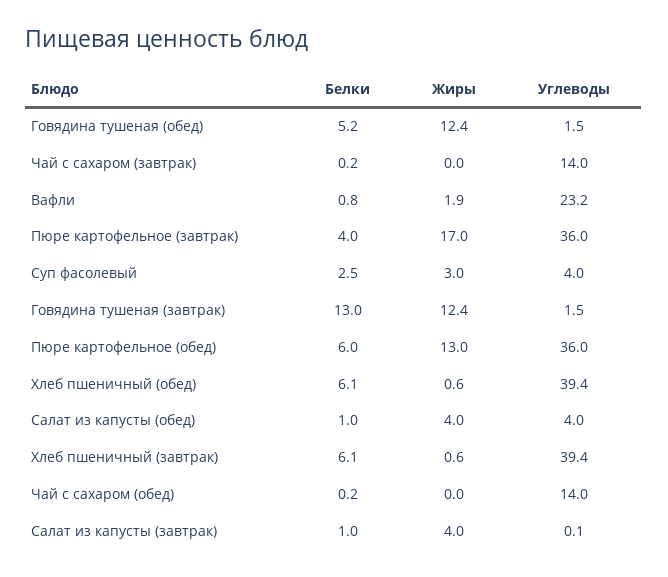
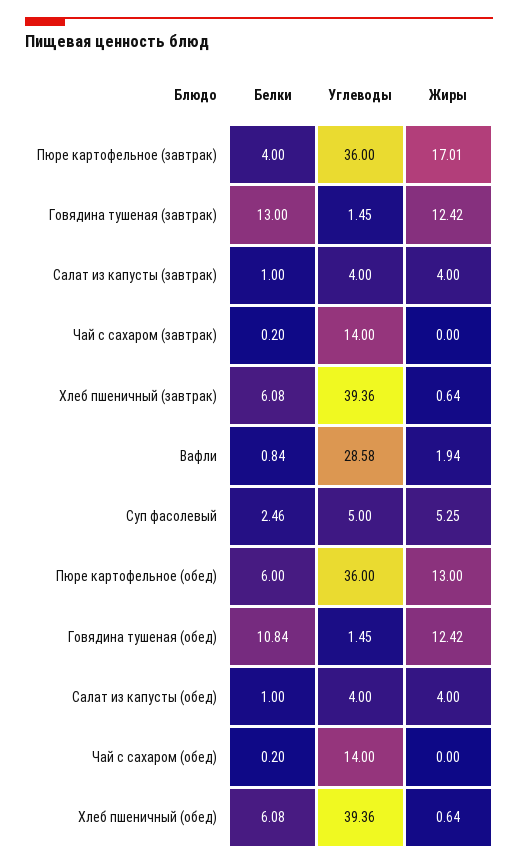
Белки, Говядина тушеная (обед): 5.2 -> 10.84
Углеводы, Вафли: 23.2 -> 28.58
Жиры, Суп фасолевый: 3 -> 5.25
Углеводы, Суп фасолевый: 4 -> 5
Углеводы, Салат из капусты (завтрак): 0.1 -> 4

